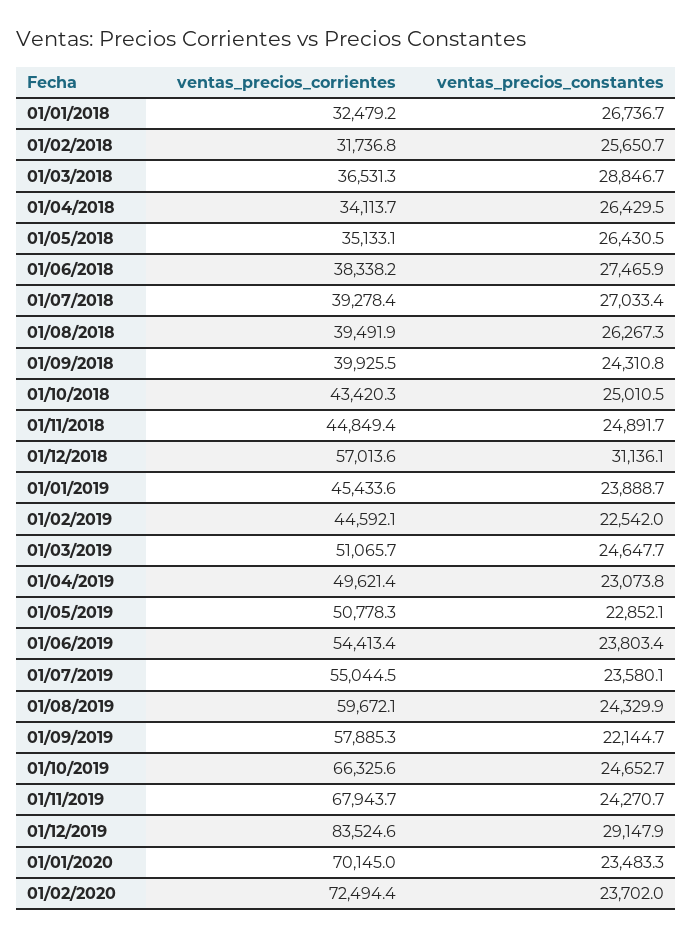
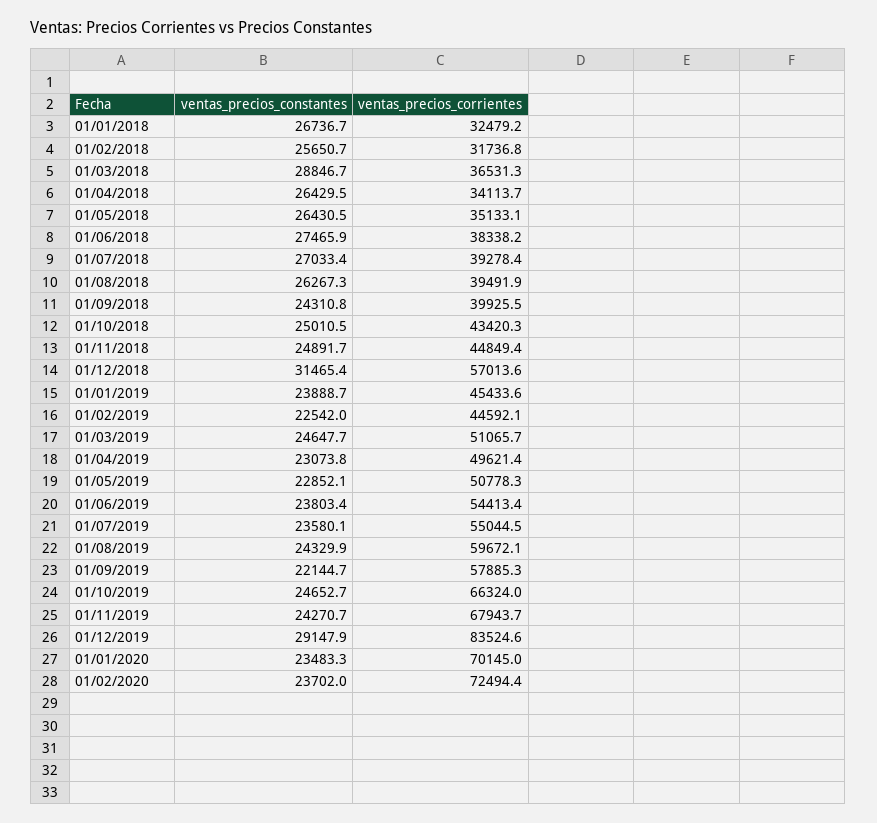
ventas_precios_constantes, 01/12/2018: 31136.1 -> 31465.4
ventas_precios_corrientes, 01/10/2019: 66325.6 -> 66324

